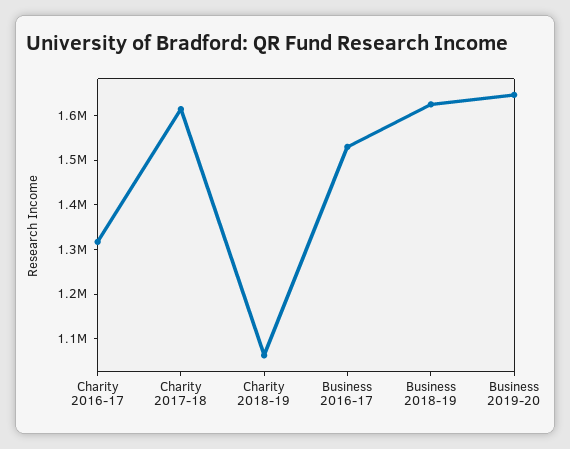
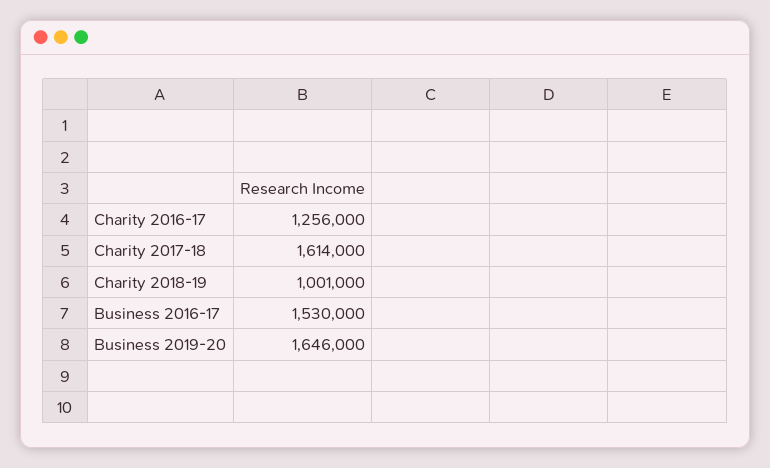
Charity 2016-17: 1320000 -> 1256000
Charity 2018-19: 1060000 -> 1001000
Business 2018-19: 1620000 -> none

